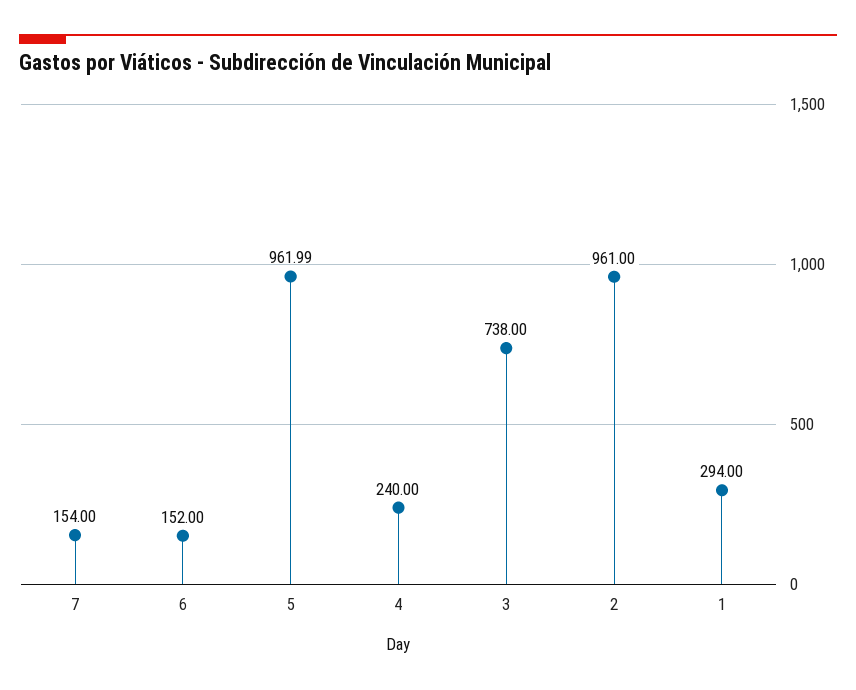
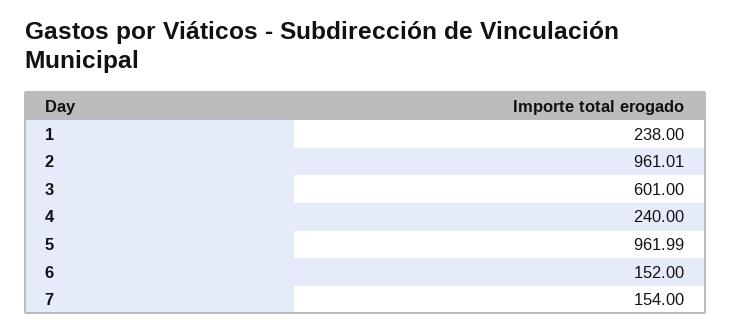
3: 738 -> 601
2: 961 -> 961.01
1: 294 -> 238

